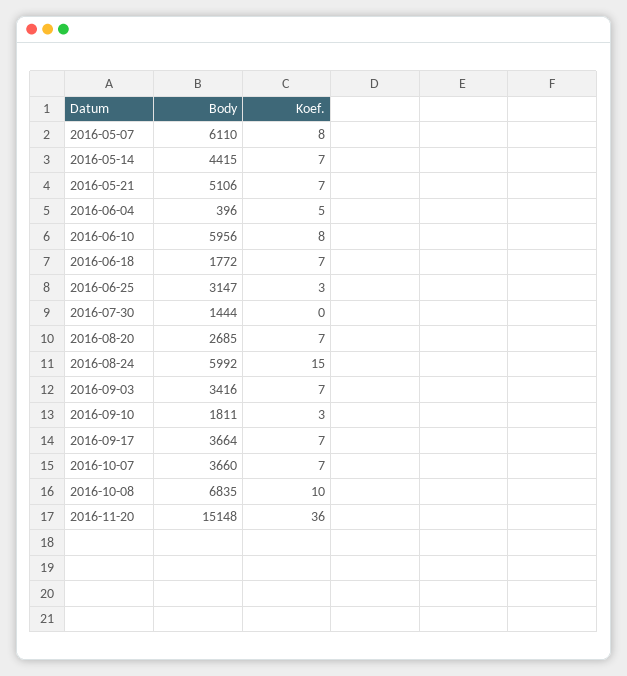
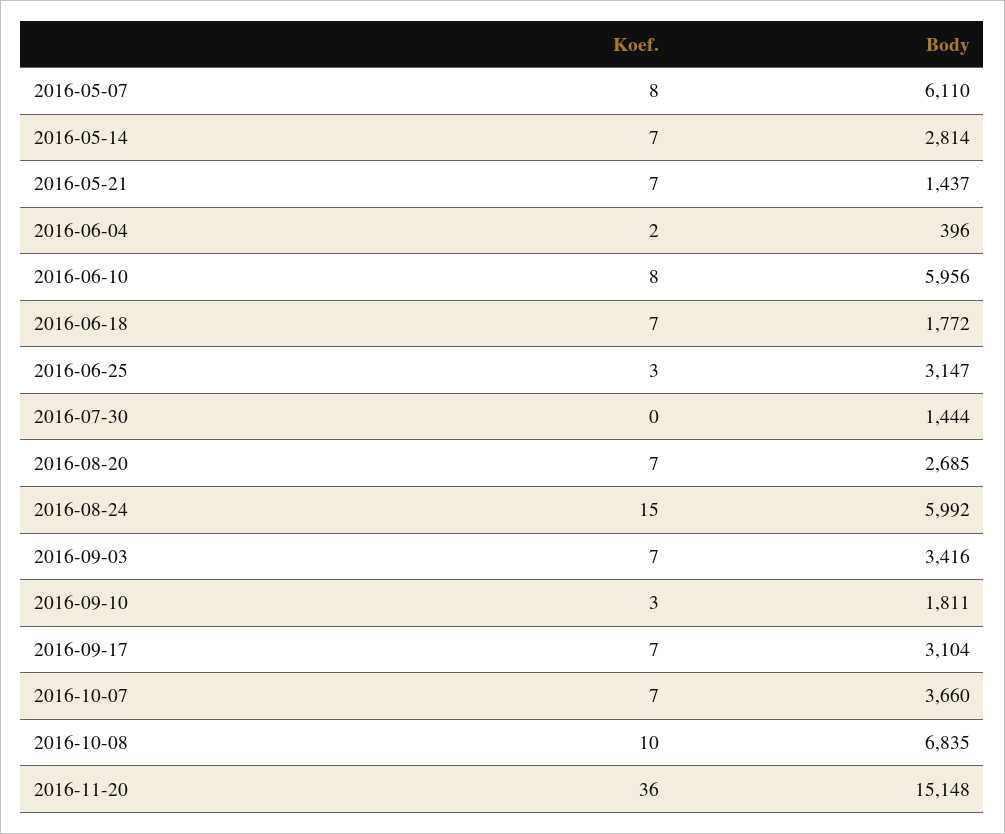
Body, 2016-05-14: 4415 -> 2814
Body, 2016-05-21: 5106 -> 1437
Koef., 2016-06-04: 5 -> 2
Body, 2016-09-17: 3664 -> 3104

